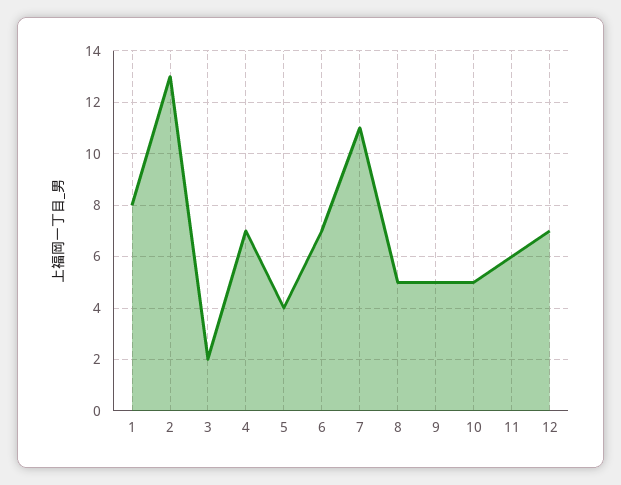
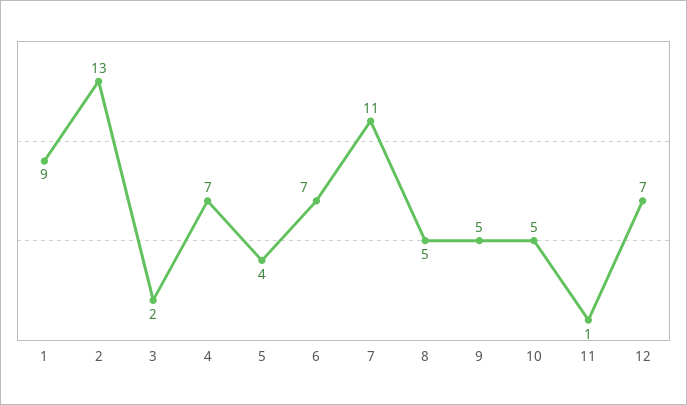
1: 8 -> 9
11: 6 -> 1

